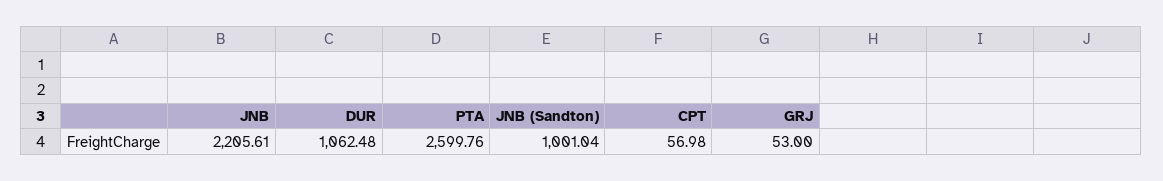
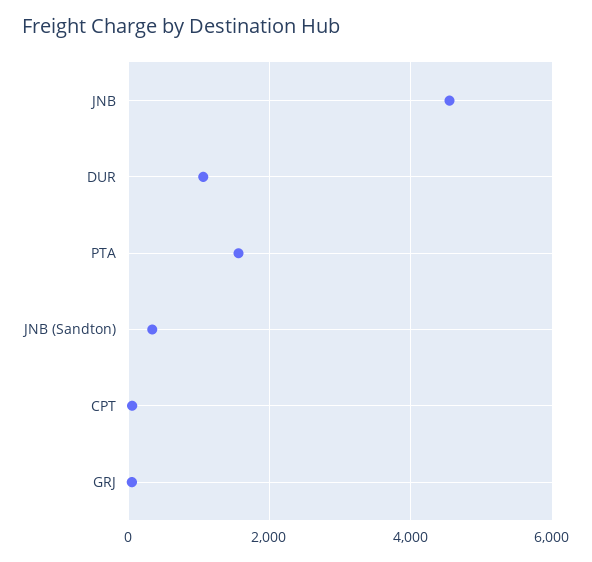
JNB: 2205.61 -> 4600
PTA: 2599.76 -> 1600
JNB (Sandton): 1001.04 -> 400

